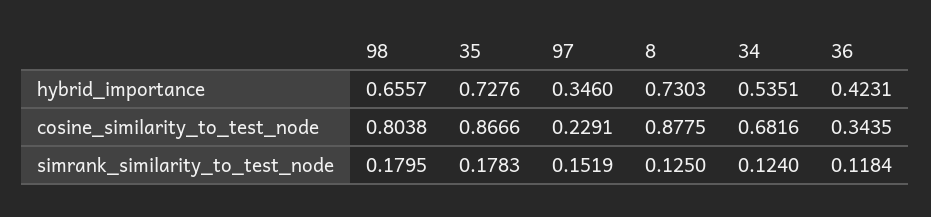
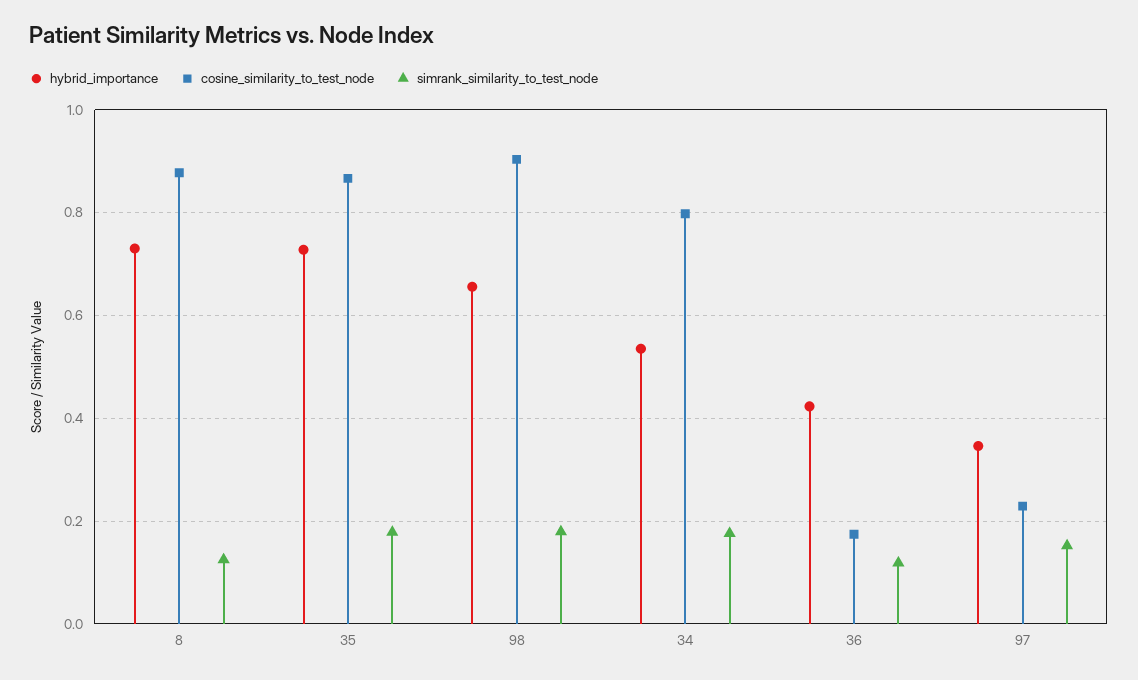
cosine_similarity_to_test_node, 98: 0.8038 -> 0.9
cosine_similarity_to_test_node, 34: 0.6816 -> 0.8
cosine_similarity_to_test_node, 36: 0.3435 -> 0.18
simrank_similarity_to_test_node, 34: 0.124 -> 0.18

